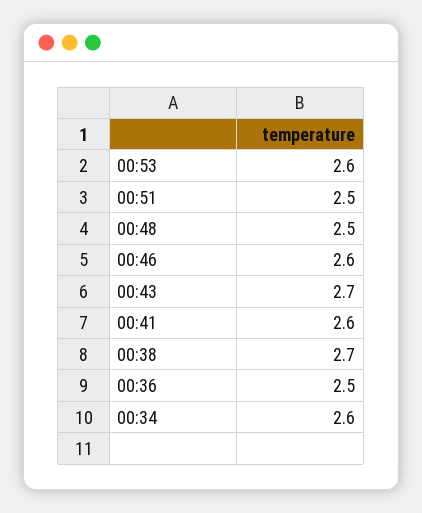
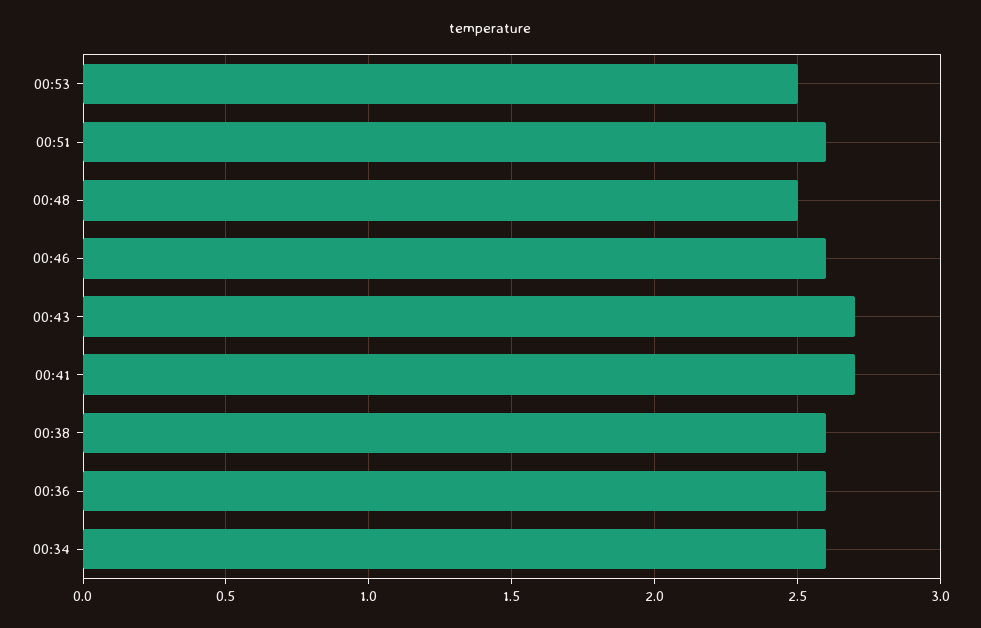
00:53: 2.6 -> 2.5
00:51: 2.5 -> 2.6
00:41: 2.6 -> 2.7
00:38: 2.7 -> 2.6
00:36: 2.5 -> 2.6

